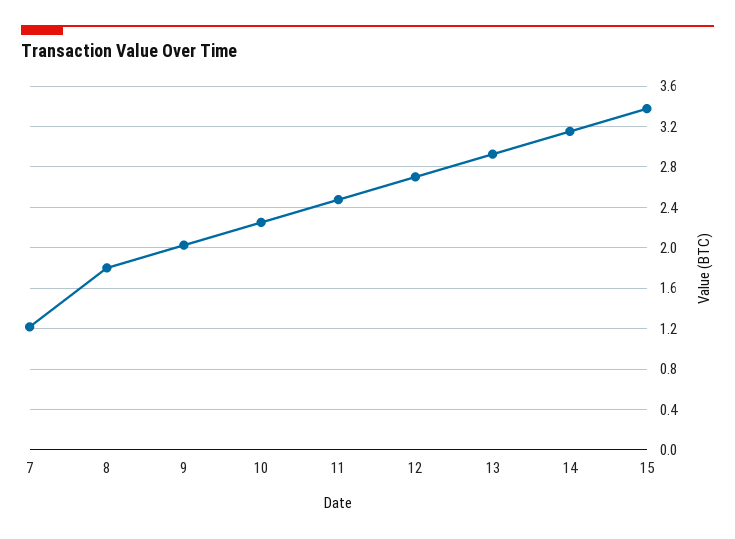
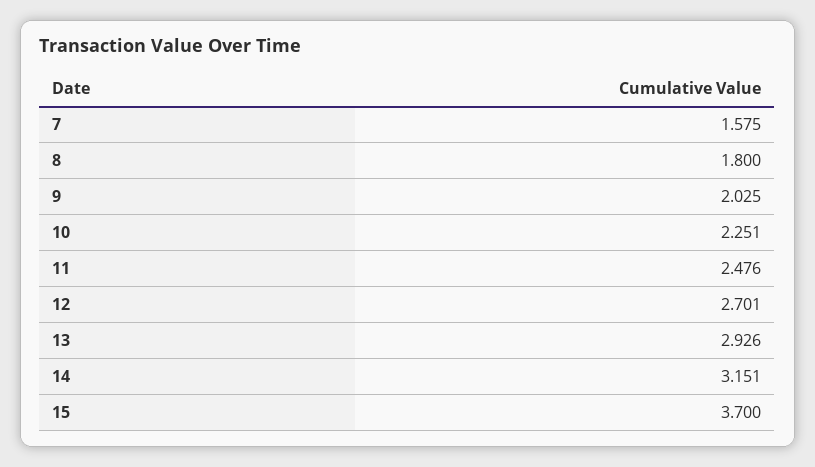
7: 1.2 -> 1.575
15: 3.4 -> 3.7

